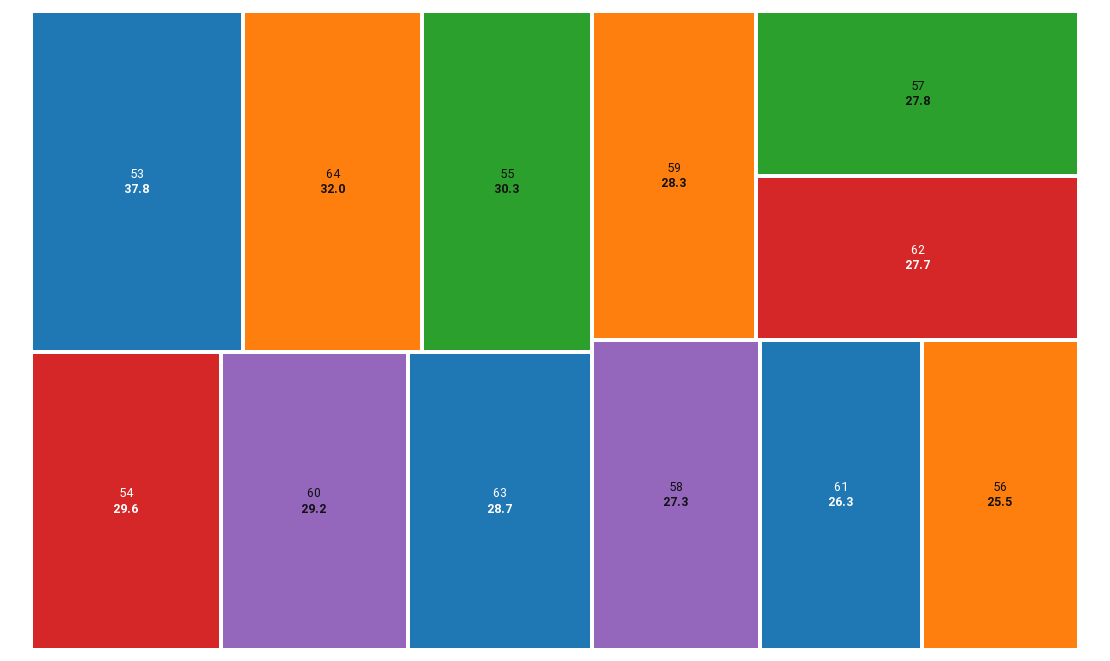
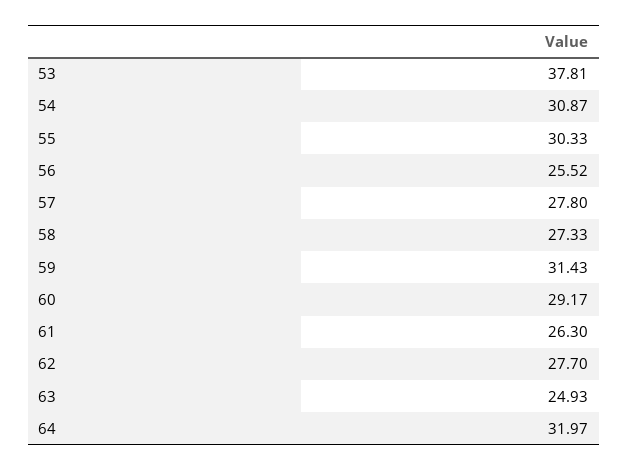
54: 29.6 -> 30.87
63: 28.7 -> 24.93
59: 28.3 -> 31.43

